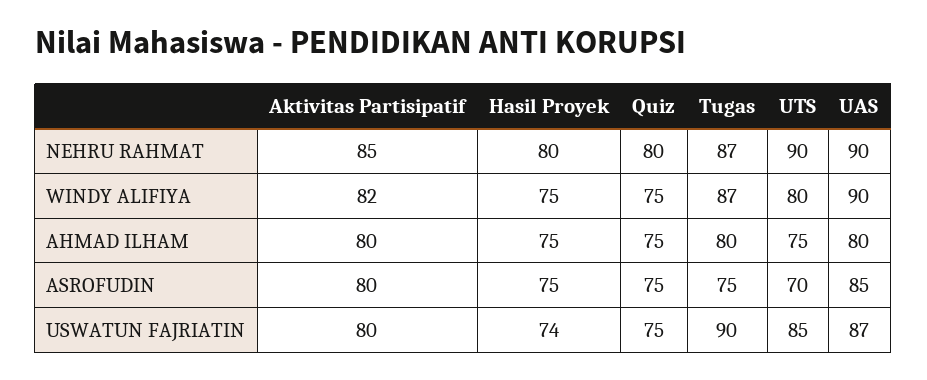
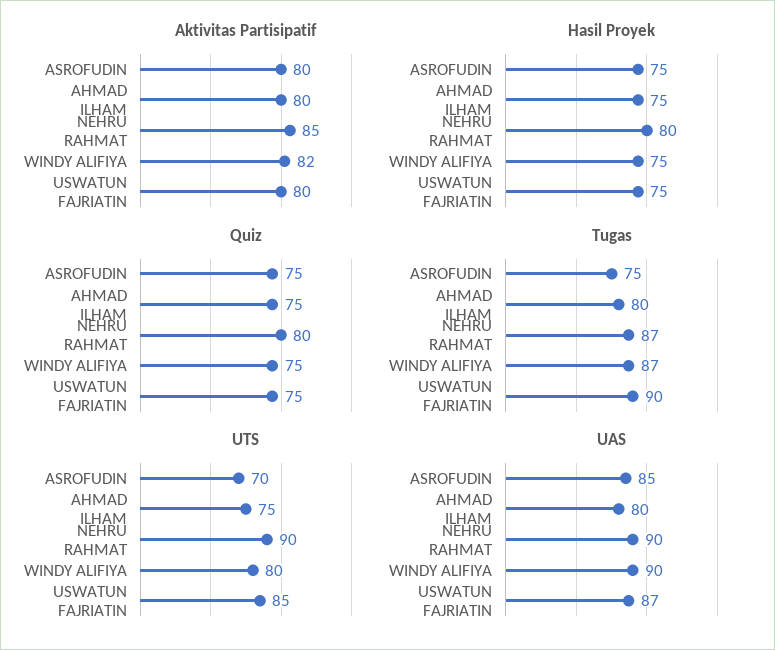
Hasil Proyek, USWATUN FAJRIATIN: 74 -> 75

